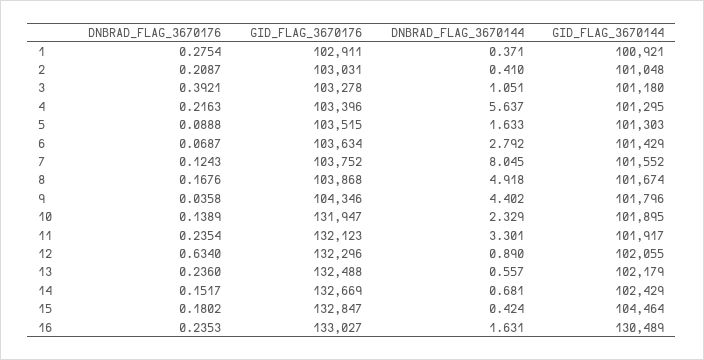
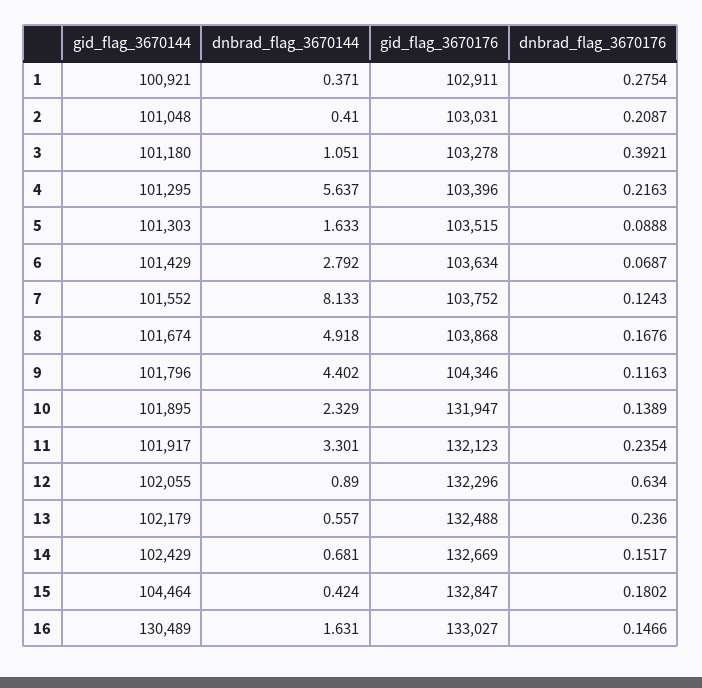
DNBRAD_FLAG_3670144, 7: 8.045 -> 8.133
DNBRAD_FLAG_3670176, 9: 0.0358 -> 0.1163
DNBRAD_FLAG_3670176, 16: 0.2353 -> 0.1466

